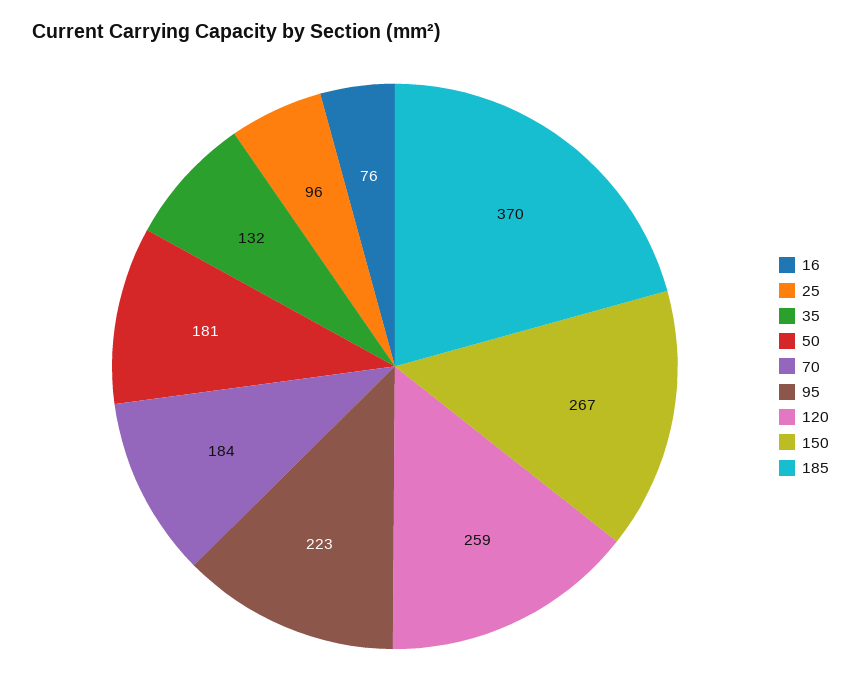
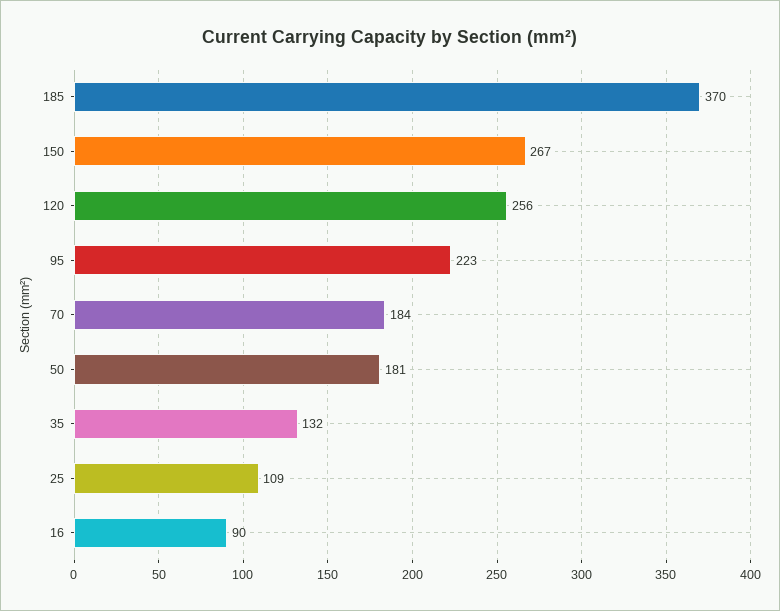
16: 76 -> 90
25: 96 -> 109
120: 259 -> 256

